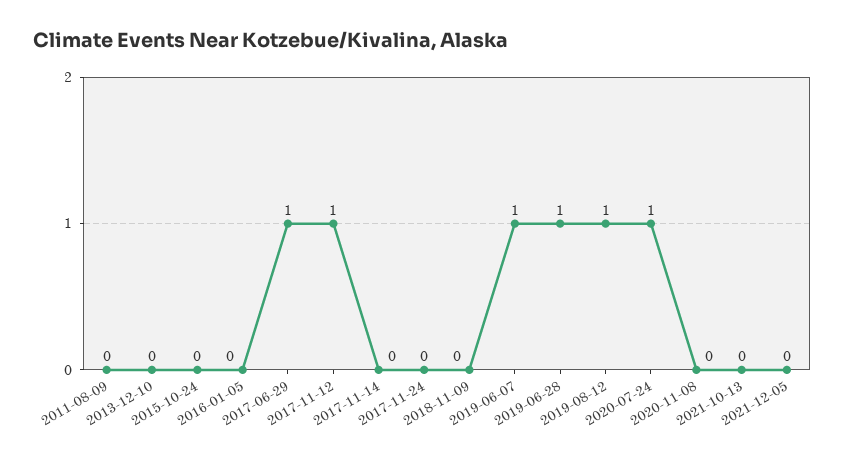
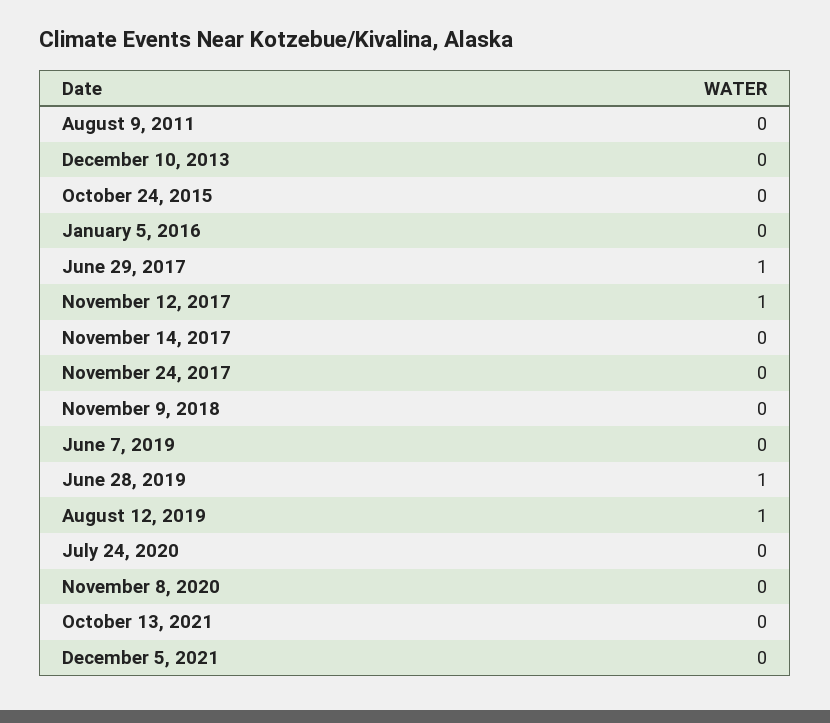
2019-06-07: 1 -> 0
2020-07-24: 1 -> 0

